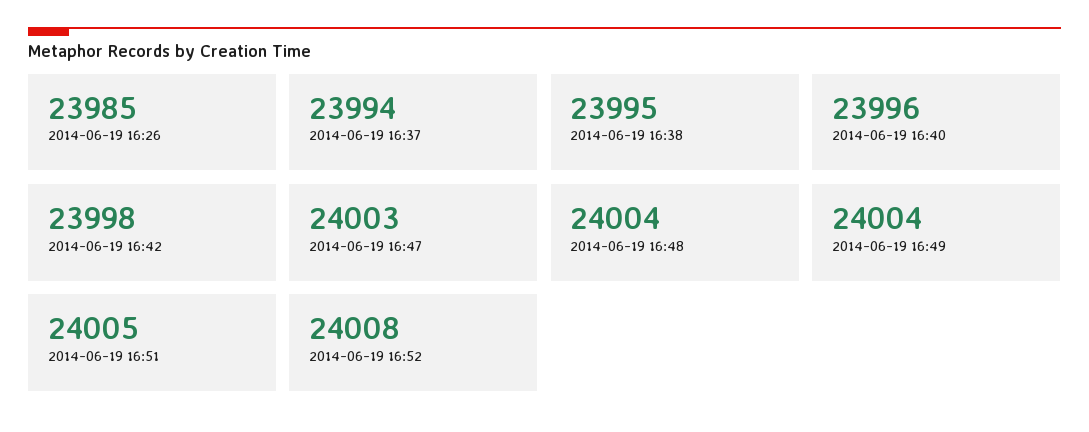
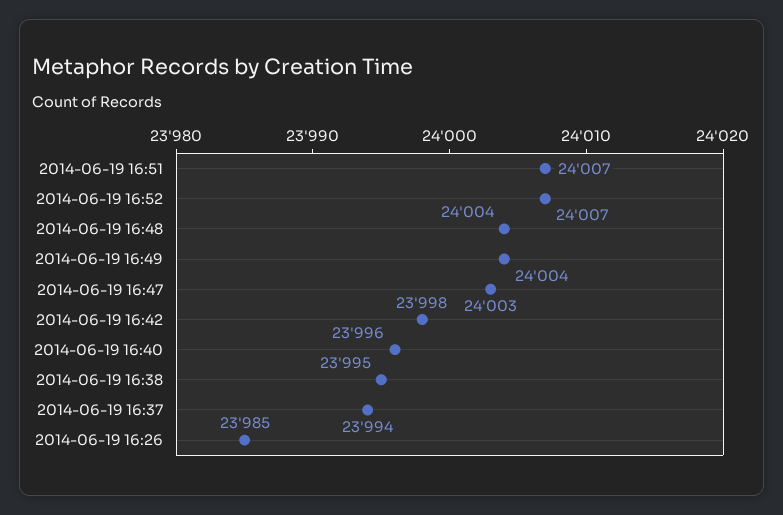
2014-06-19 16:51: 24005 -> 24007
2014-06-19 16:52: 24008 -> 24007

